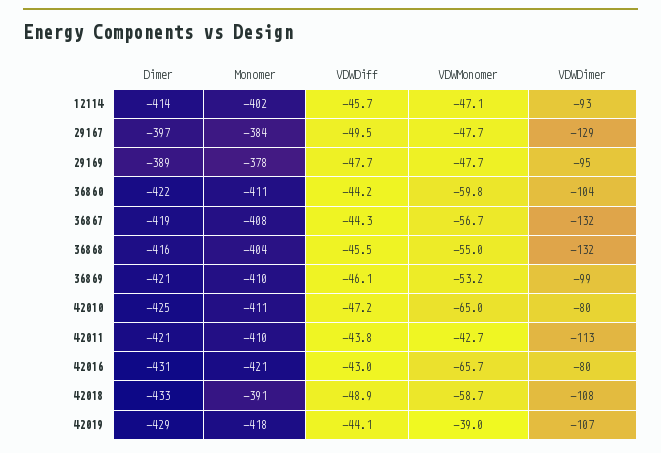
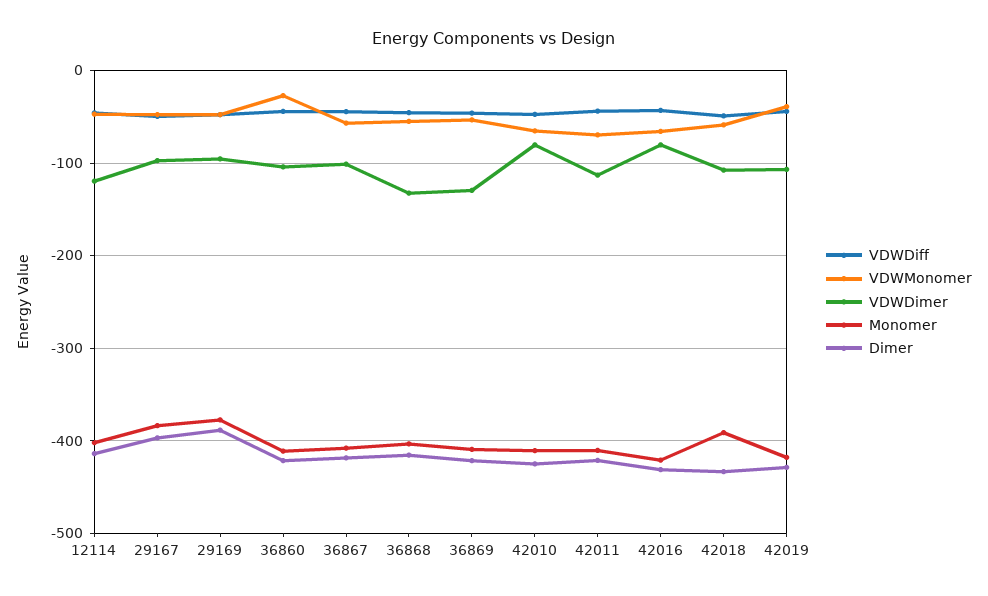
VDWDimer, 12114: -93 -> -120
VDWDimer, 29167: -129 -> -100
VDWMonomer, 36860: -59.8 -> -30
VDWDimer, 36867: -132 -> -100
VDWDimer, 36869: -99 -> -130
VDWMonomer, 42011: -42.7 -> -70

